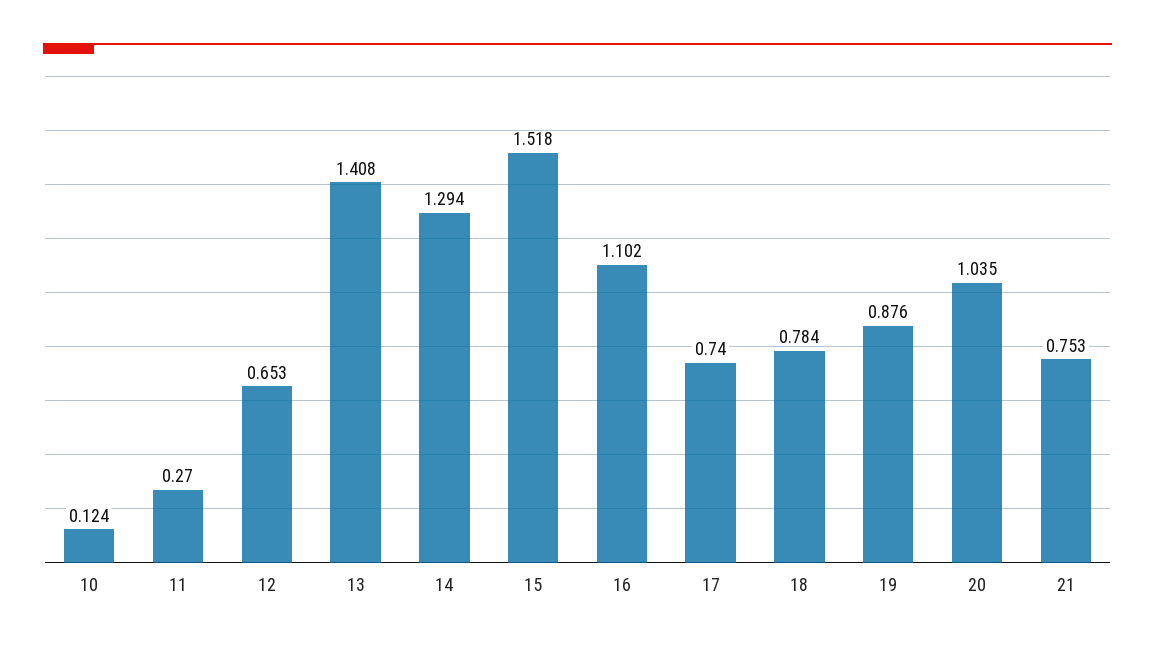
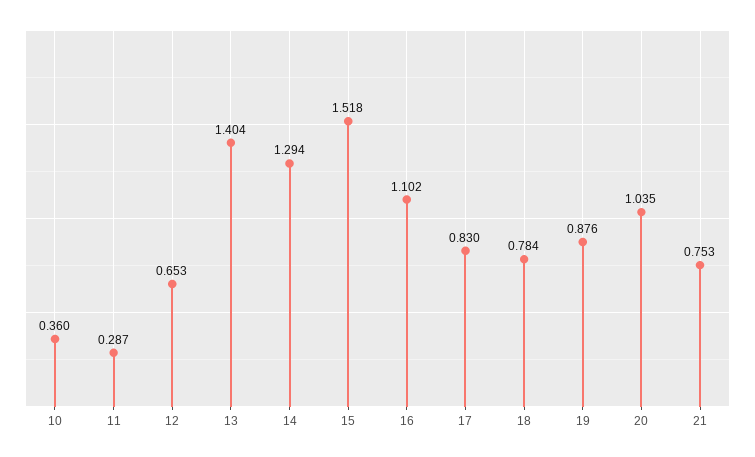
10: 0.124 -> 0.36
11: 0.27 -> 0.287
13: 1.408 -> 1.404
17: 0.74 -> 0.83

